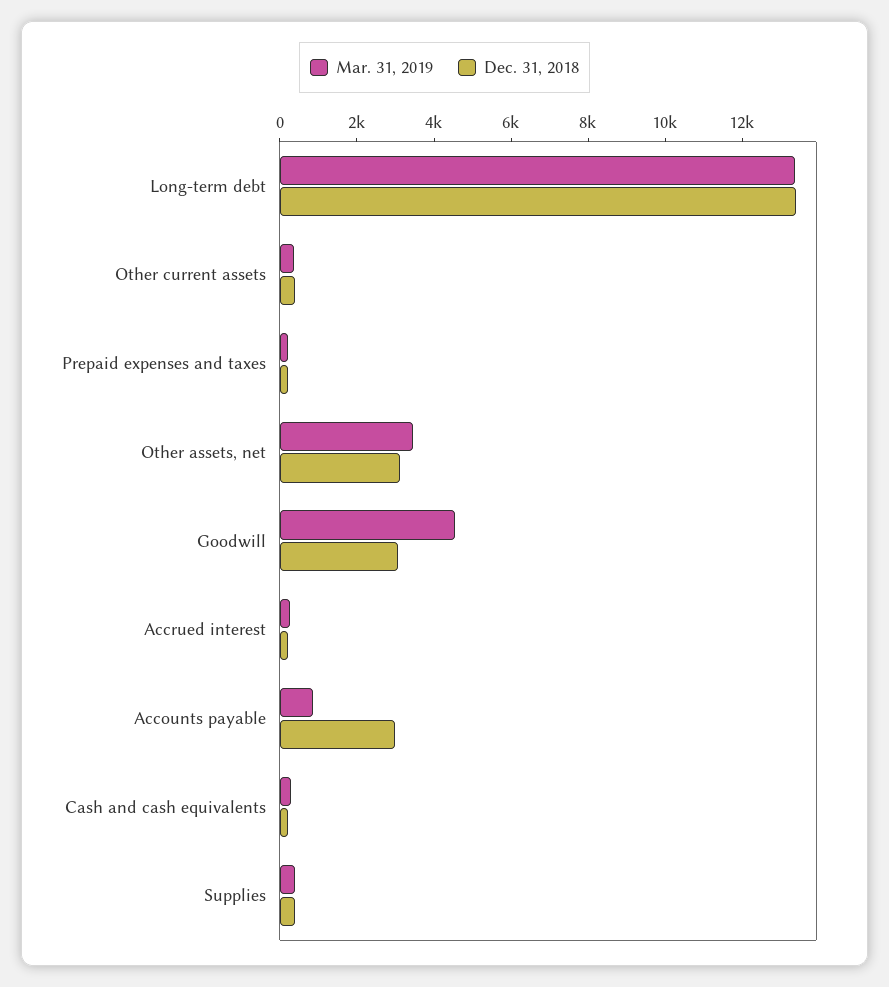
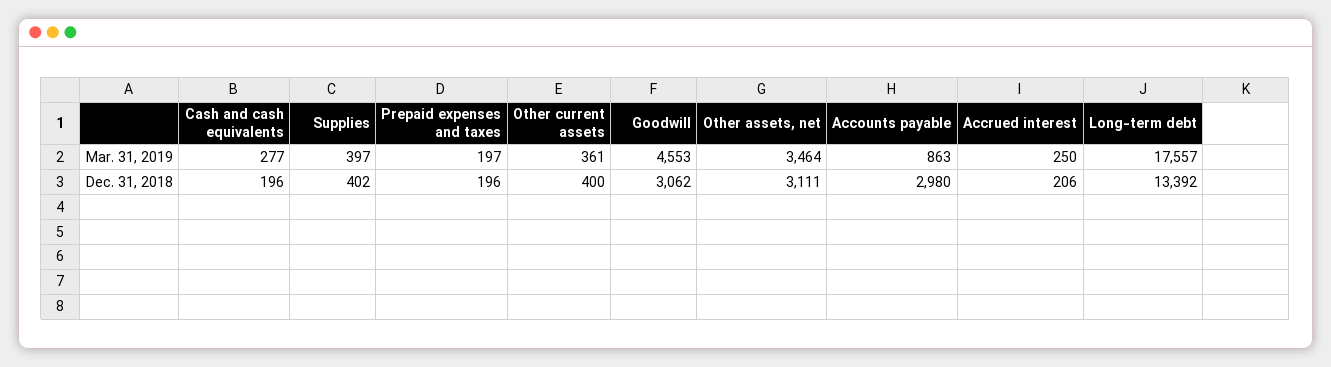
Mar. 31, 2019, Long-term debt: 13500 -> 17557

